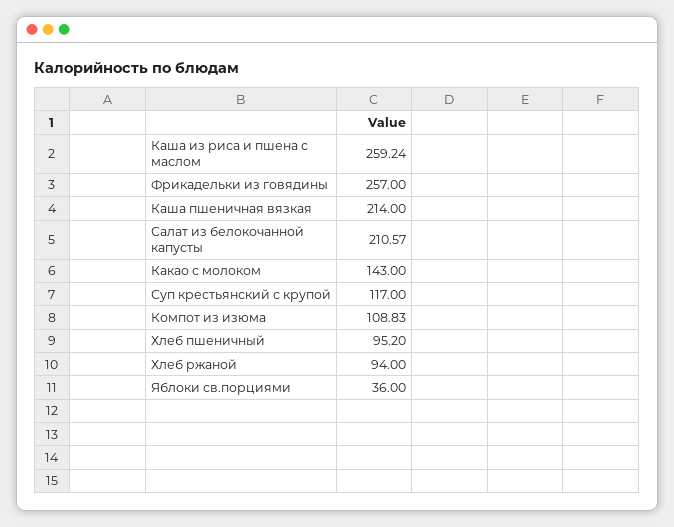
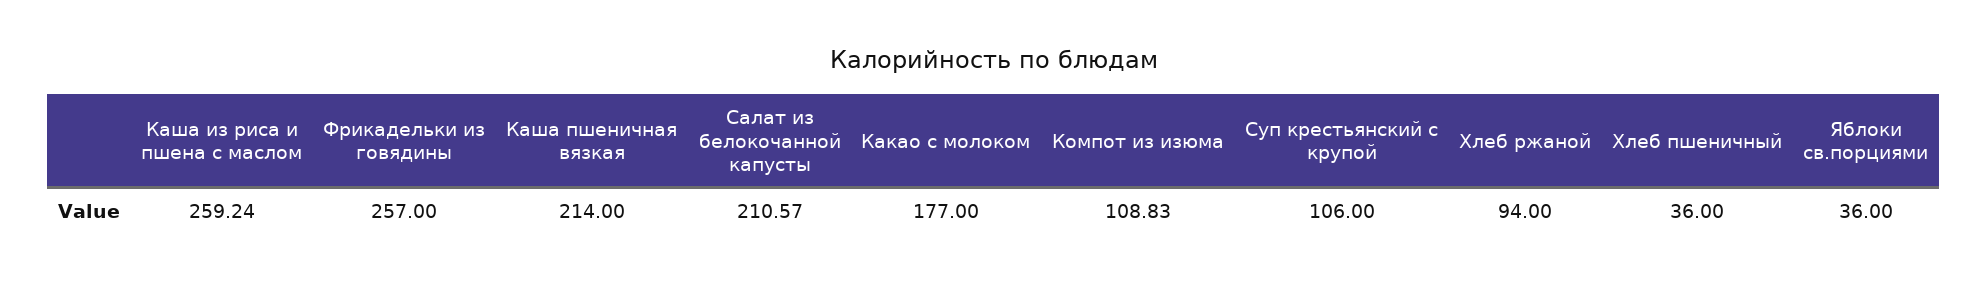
Какао с молоком: 143 -> 177
Суп крестьянский с крупой: 117 -> 106
Хлеб пшеничный: 95.2 -> 36

